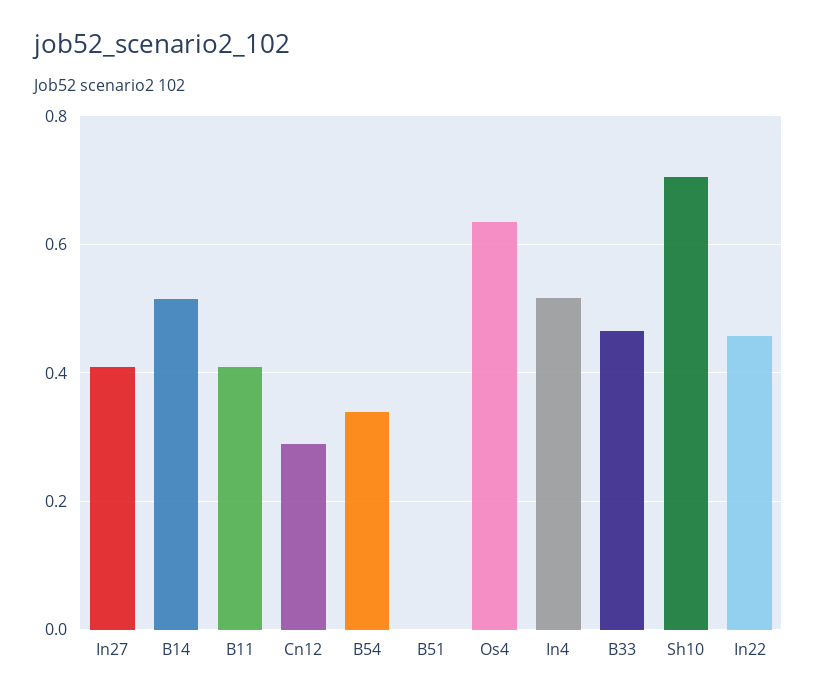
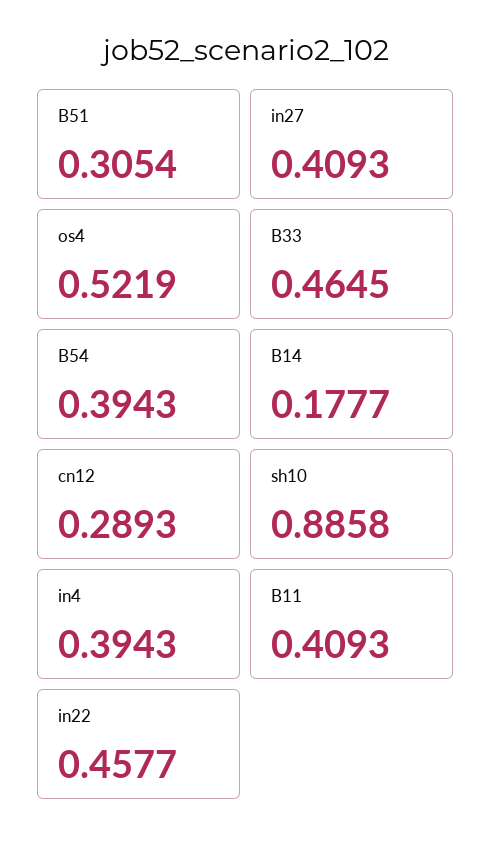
B14: 0.52 -> 0.1777
B54: 0.34 -> 0.3943
B51: 0 -> 0.3054
Os4: 0.64 -> 0.5219
In4: 0.52 -> 0.3943
Sh10: 0.7 -> 0.8858

